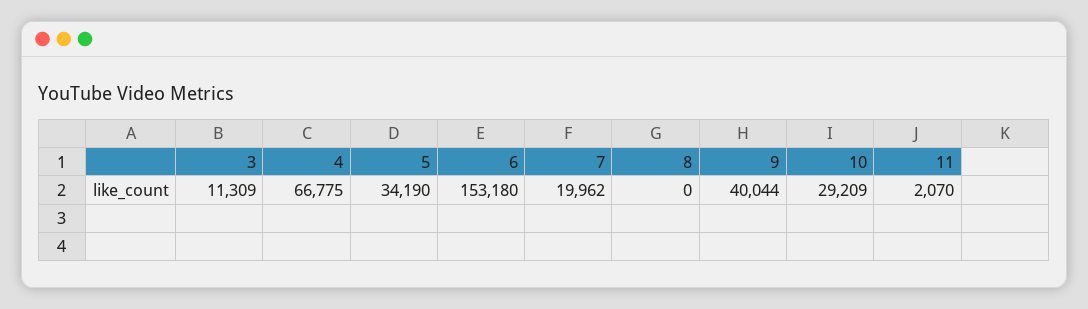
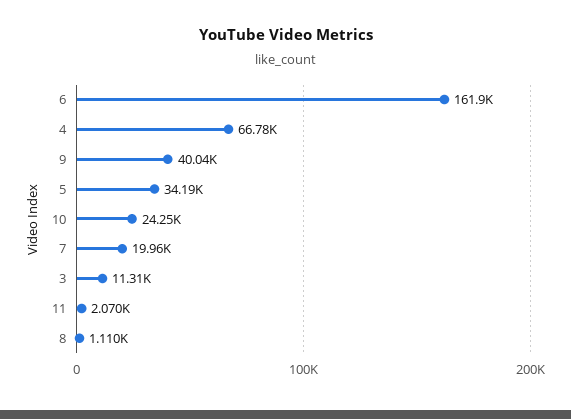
6: 153180 -> 161900
8: 0 -> 1110
10: 29209 -> 24250

